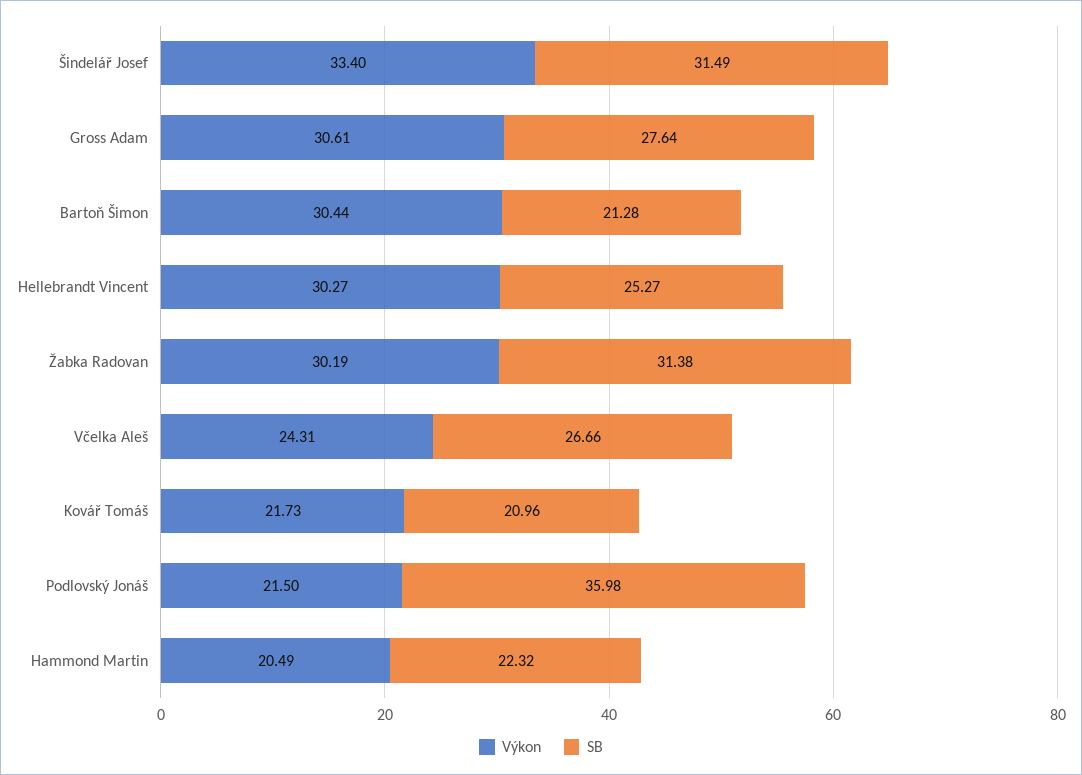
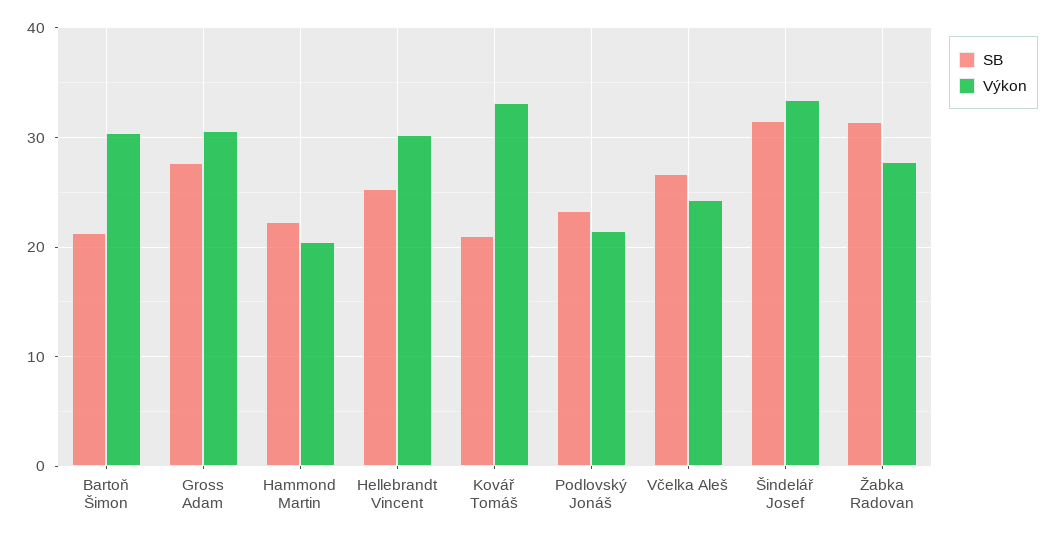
Výkon, Žabka Radovan: 30.19 -> 28
Výkon, Kovář Tomáš: 21.73 -> 33
SB, Podlovský Jonáš: 35.98 -> 23

